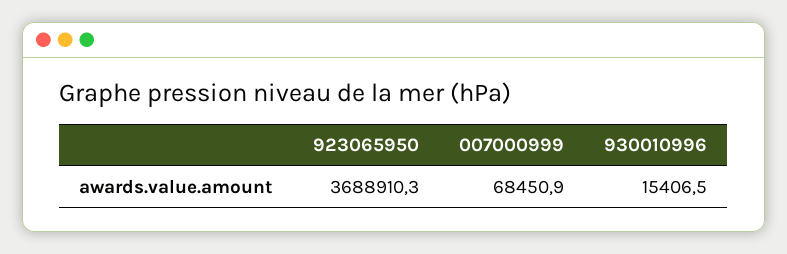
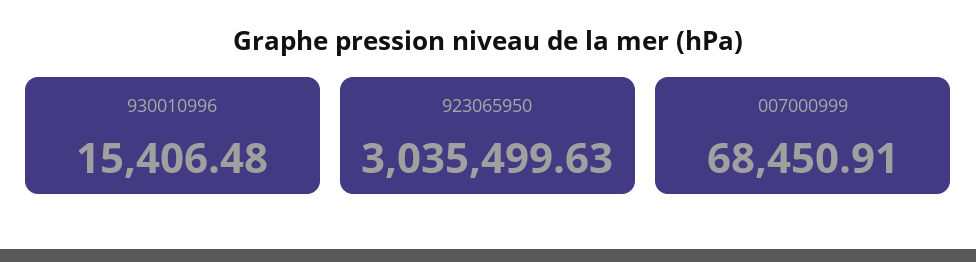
923065950: 3688910.3 -> 3035499.63

